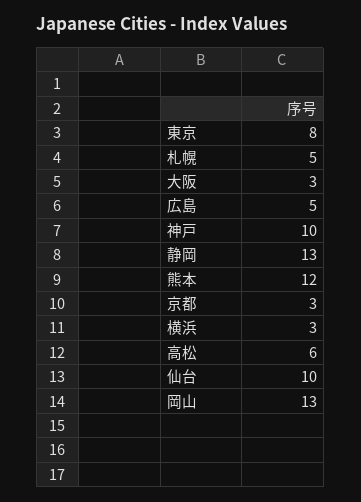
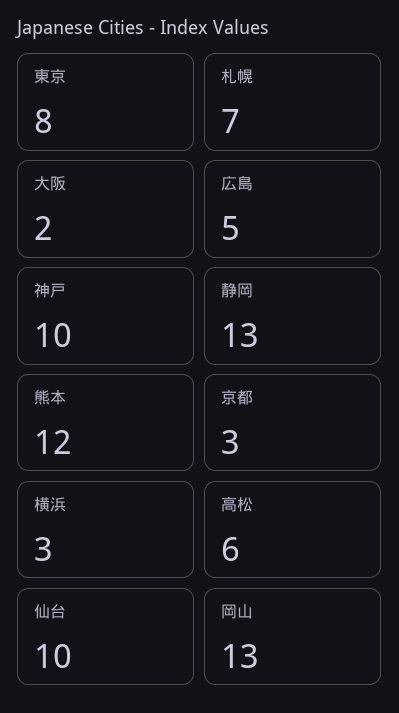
札幌: 5 -> 7
大阪: 3 -> 2

